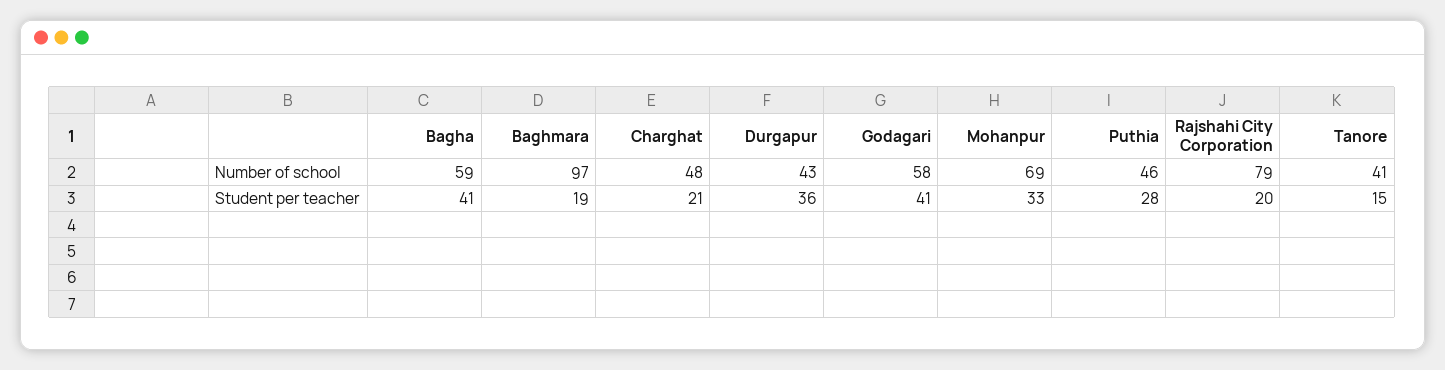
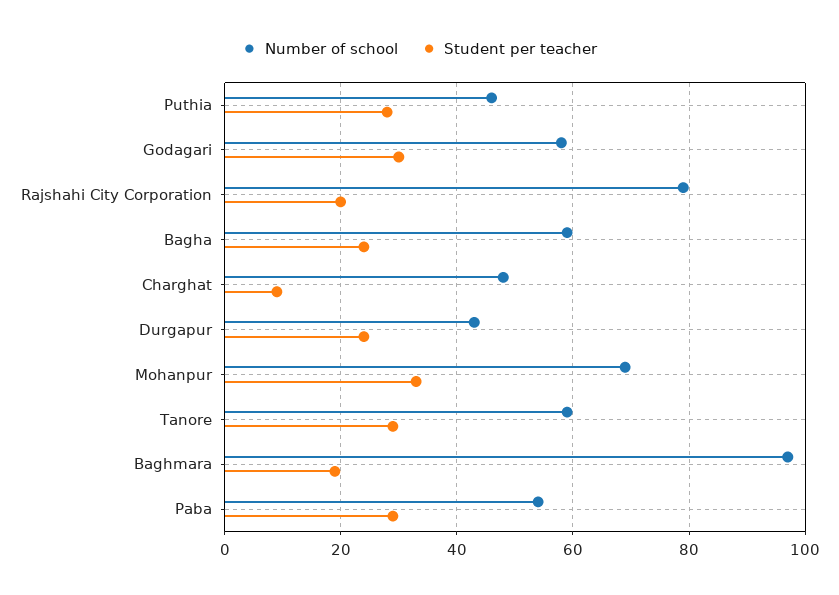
Number of school, Tanore: 41 -> 60
Student per teacher, Bagha: 41 -> 25
Student per teacher, Charghat: 21 -> 10
Student per teacher, Durgapur: 36 -> 25
Student per teacher, Godagari: 41 -> 30
Student per teacher, Tanore: 15 -> 30
Number of school, Paba: none -> 55
Student per teacher, Paba: none -> 30

